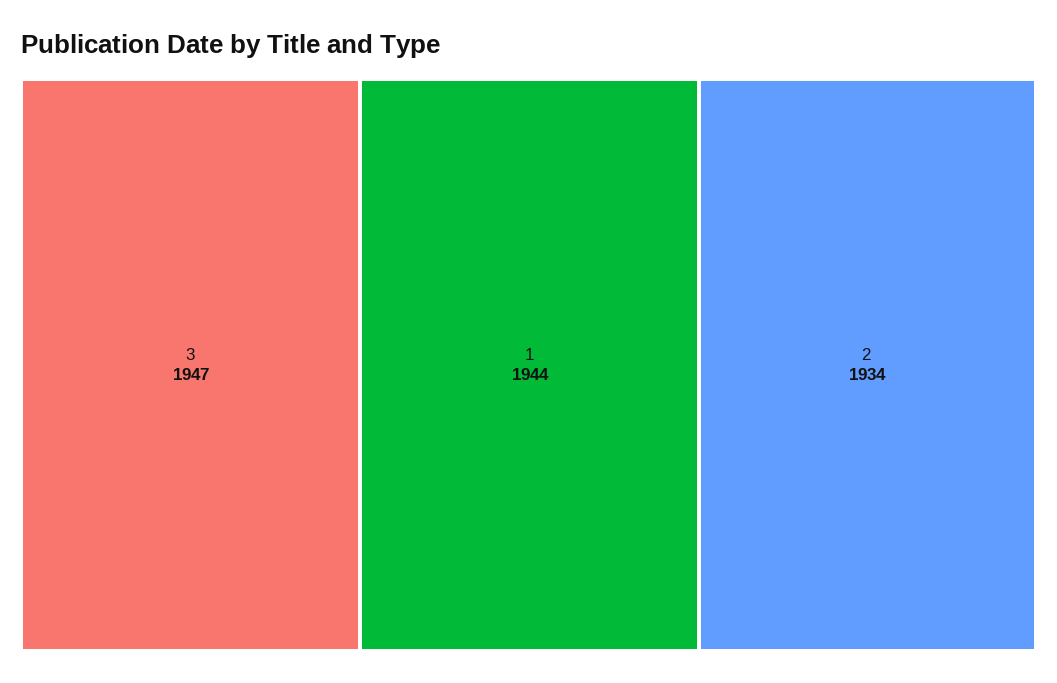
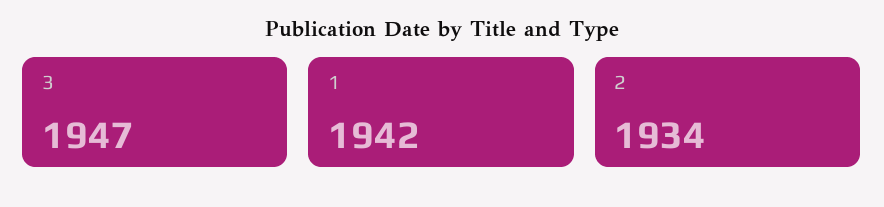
1: 1944 -> 1942

